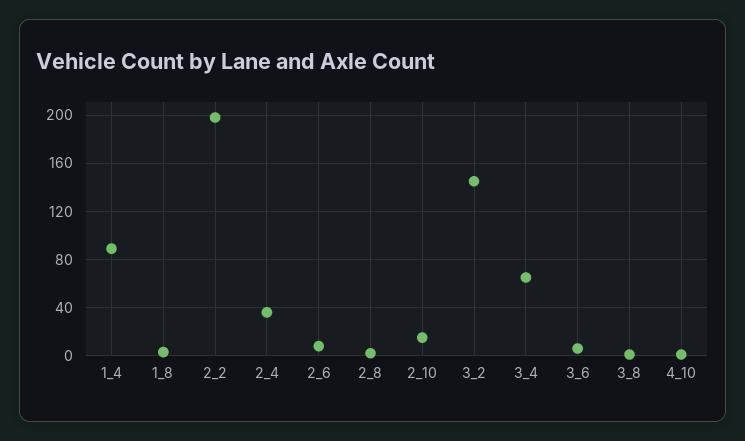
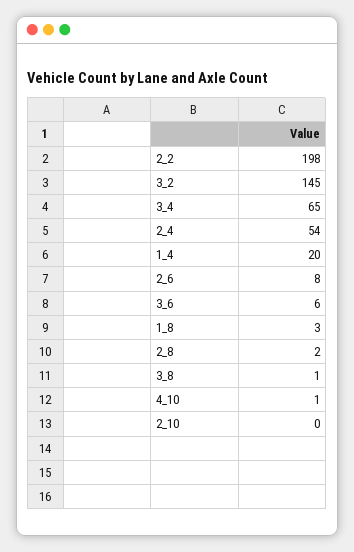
1_4: 90 -> 20
2_4: 35 -> 54
2_10: 15 -> 0

